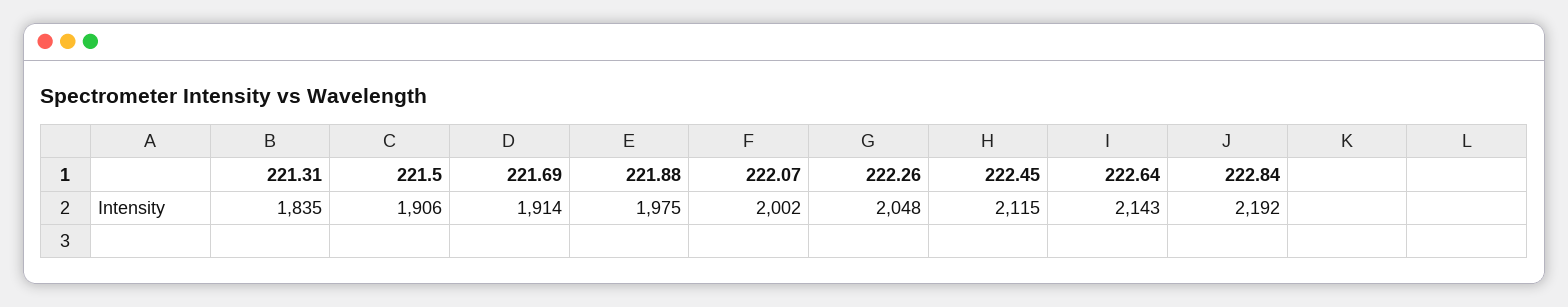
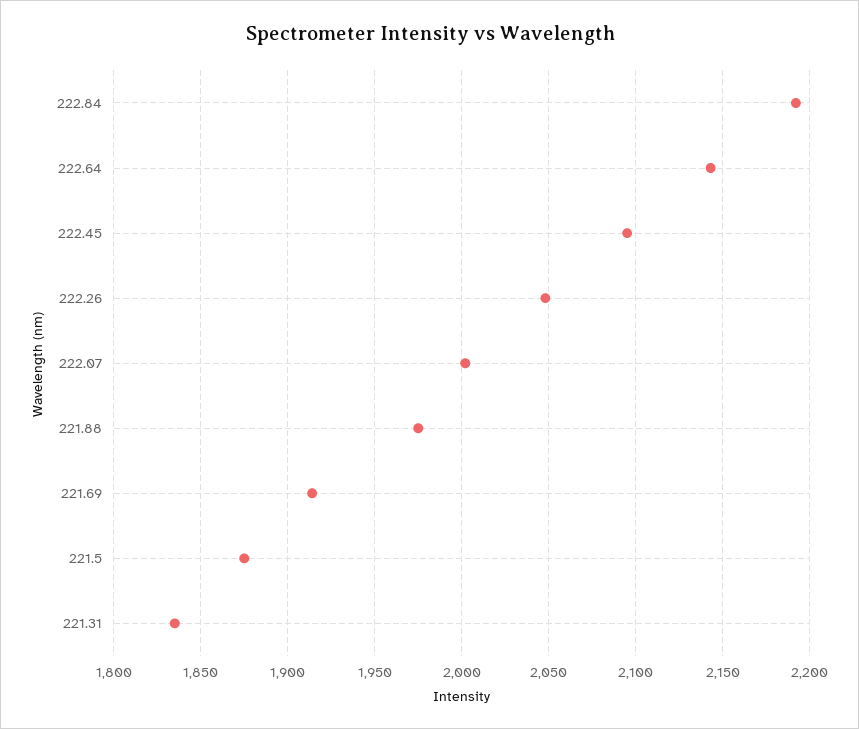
221.5: 1906 -> 1875
222.45: 2115 -> 2095

